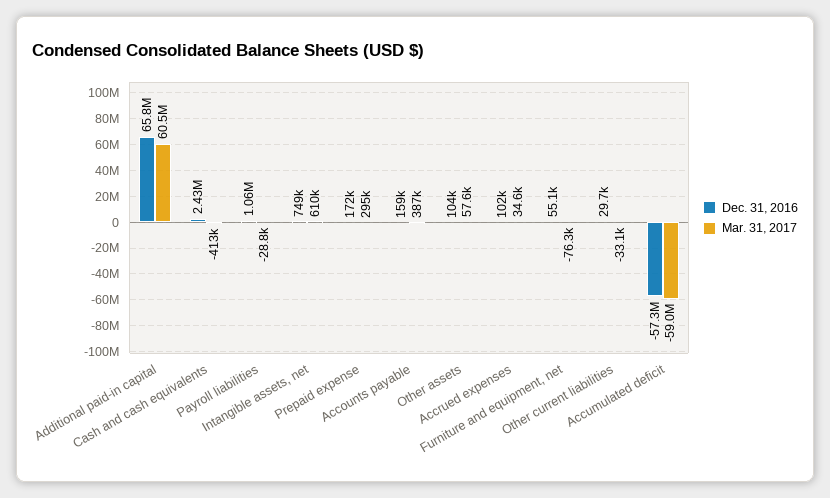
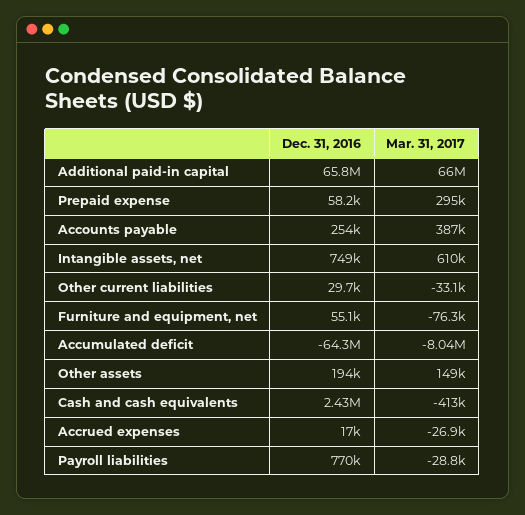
Mar. 31, 2017, Additional paid-in capital: 60500000 -> 66000000
Dec. 31, 2016, Payroll liabilities: 1060000 -> 770000
Dec. 31, 2016, Prepaid expense: 172000 -> 58200
Dec. 31, 2016, Accounts payable: 159000 -> 254000
Dec. 31, 2016, Other assets: 104000 -> 194000
Mar. 31, 2017, Other assets: 57600 -> 149000
Dec. 31, 2016, Accrued expenses: 102000 -> 17000
Mar. 31, 2017, Accrued expenses: 34600 -> -26900
Dec. 31, 2016, Accumulated deficit: -57300000 -> -64300000
Mar. 31, 2017, Accumulated deficit: -59000000 -> -8040000

